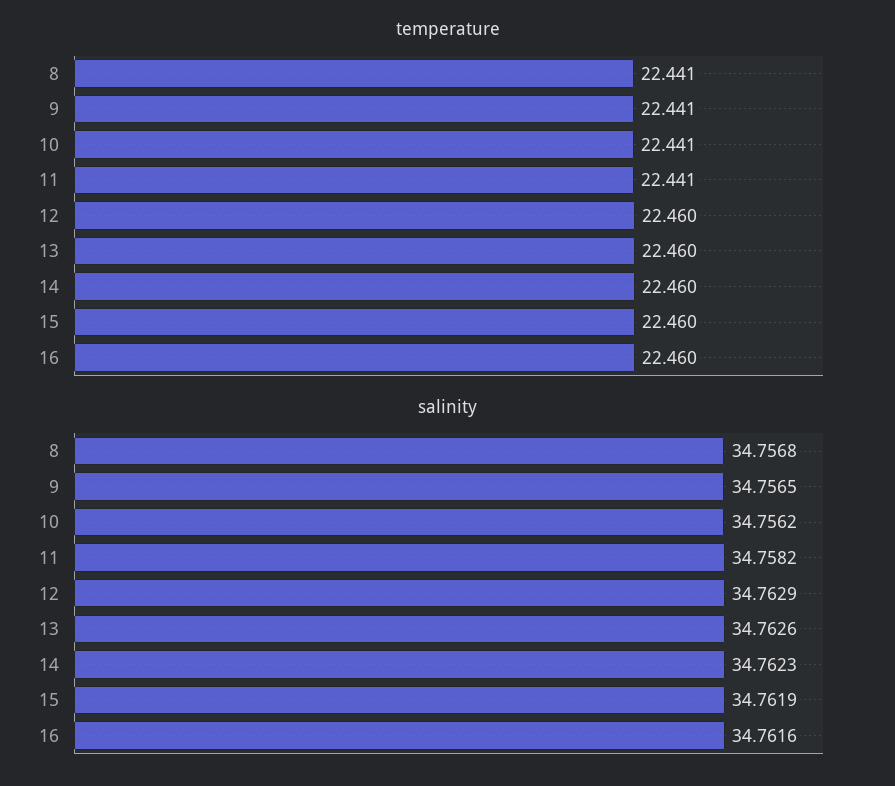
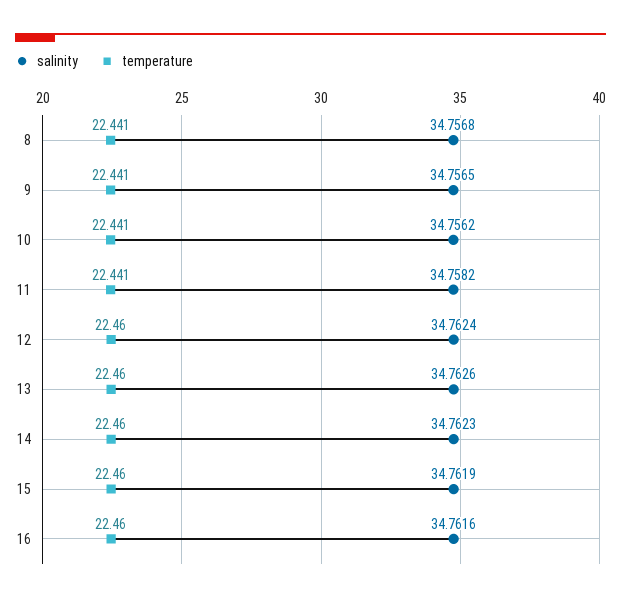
salinity, 12: 34.7629 -> 34.7624

